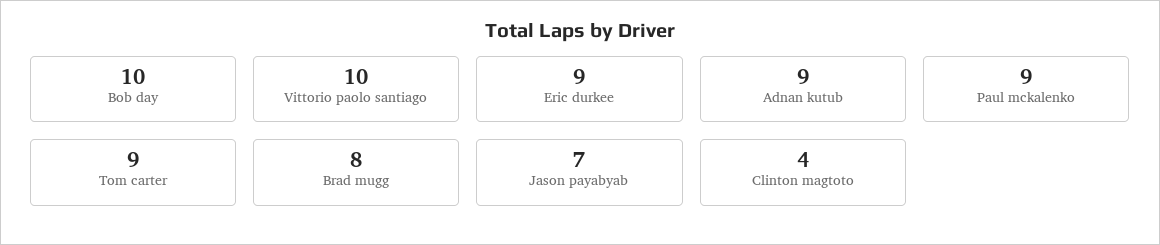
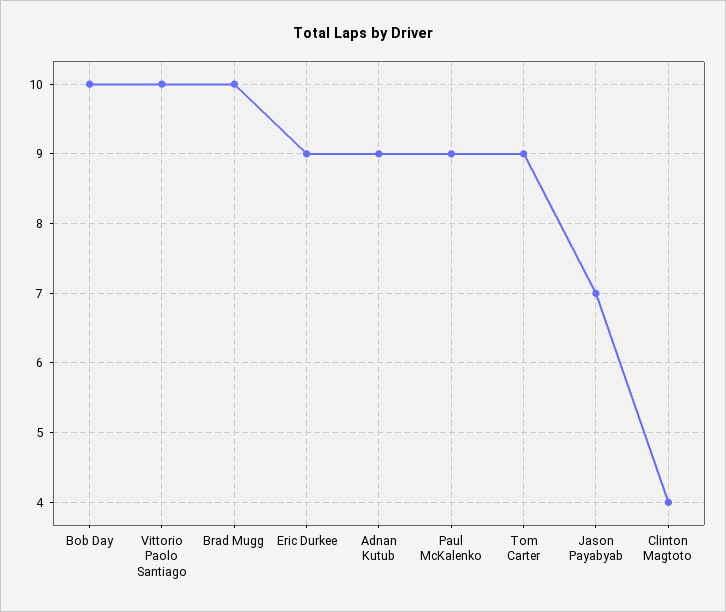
Brad mugg: 8 -> 10

